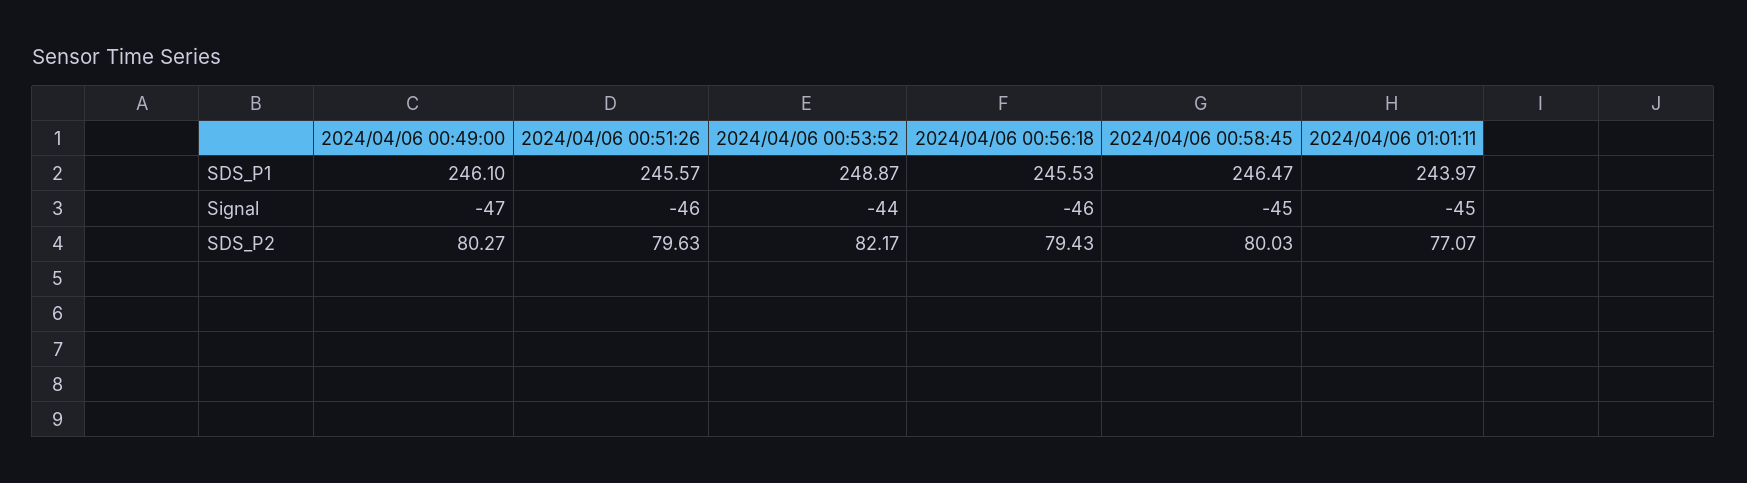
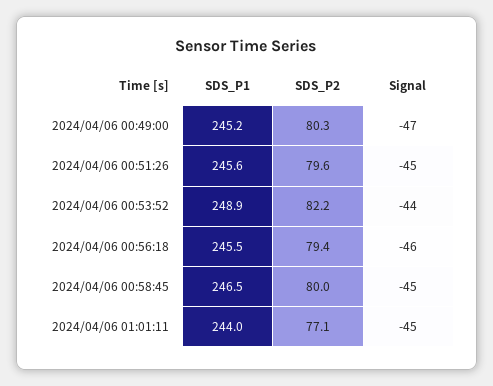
2024/04/06 00:49:00, SDS_P1: 246.1 -> 245.2
2024/04/06 00:51:26, Signal: -46 -> -45

